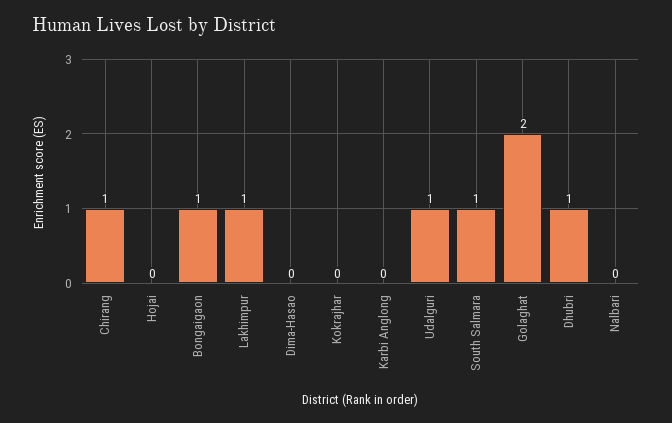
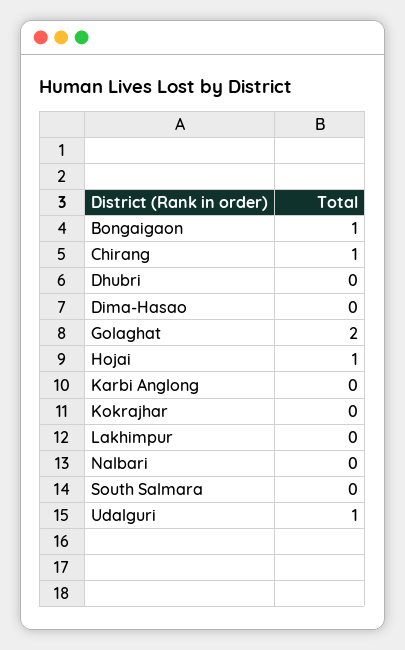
Hojai: 0 -> 1
Lakhimpur: 1 -> 0
South Salmara: 1 -> 0
Dhubri: 1 -> 0

